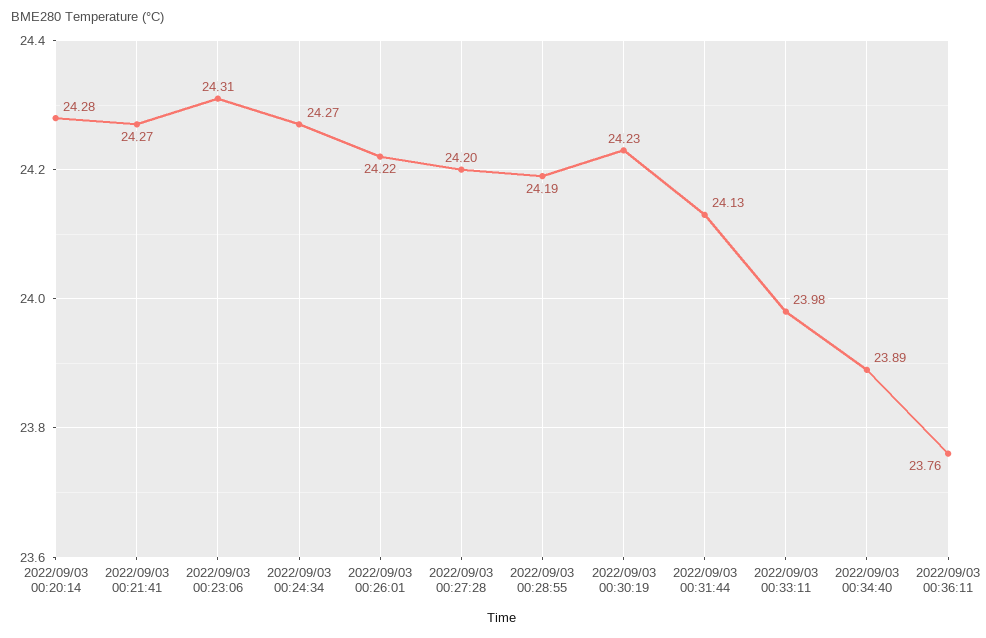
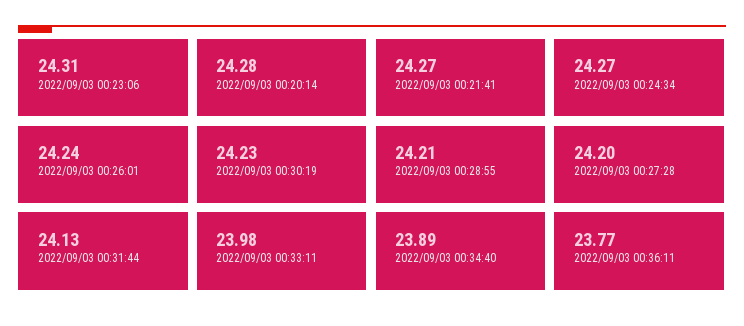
2022/09/03 00:26:01: 24.22 -> 24.24
2022/09/03 00:28:55: 24.19 -> 24.21
2022/09/03 00:36:11: 23.76 -> 23.77

